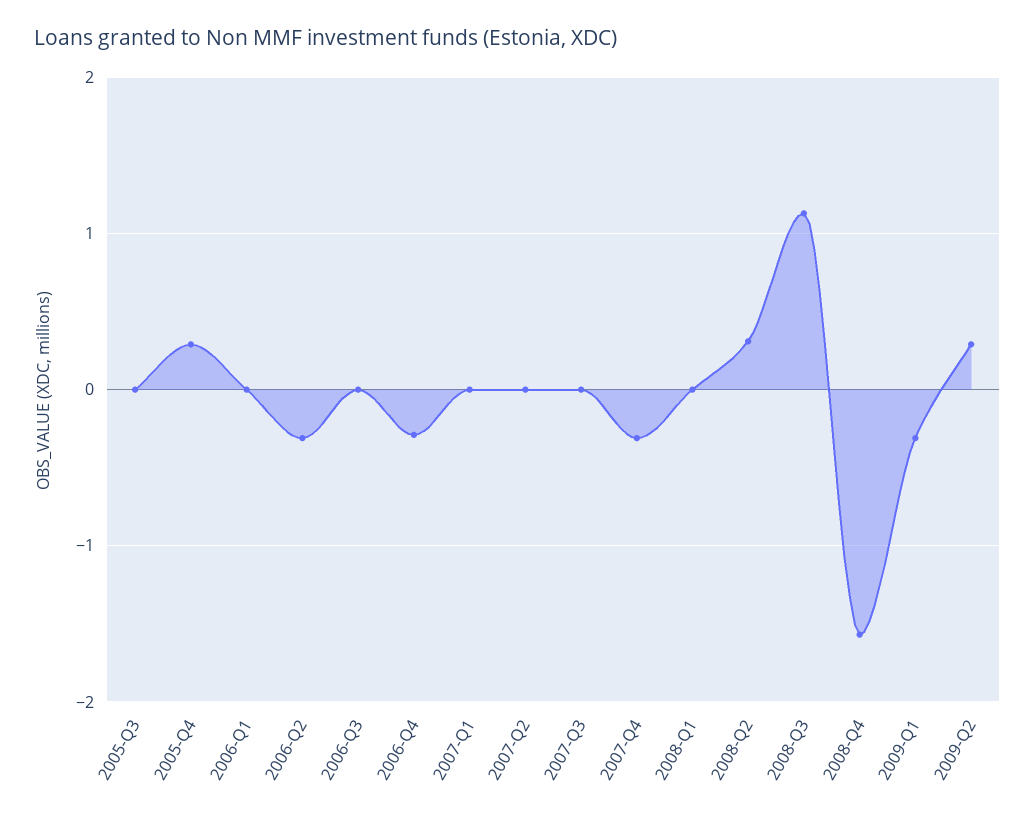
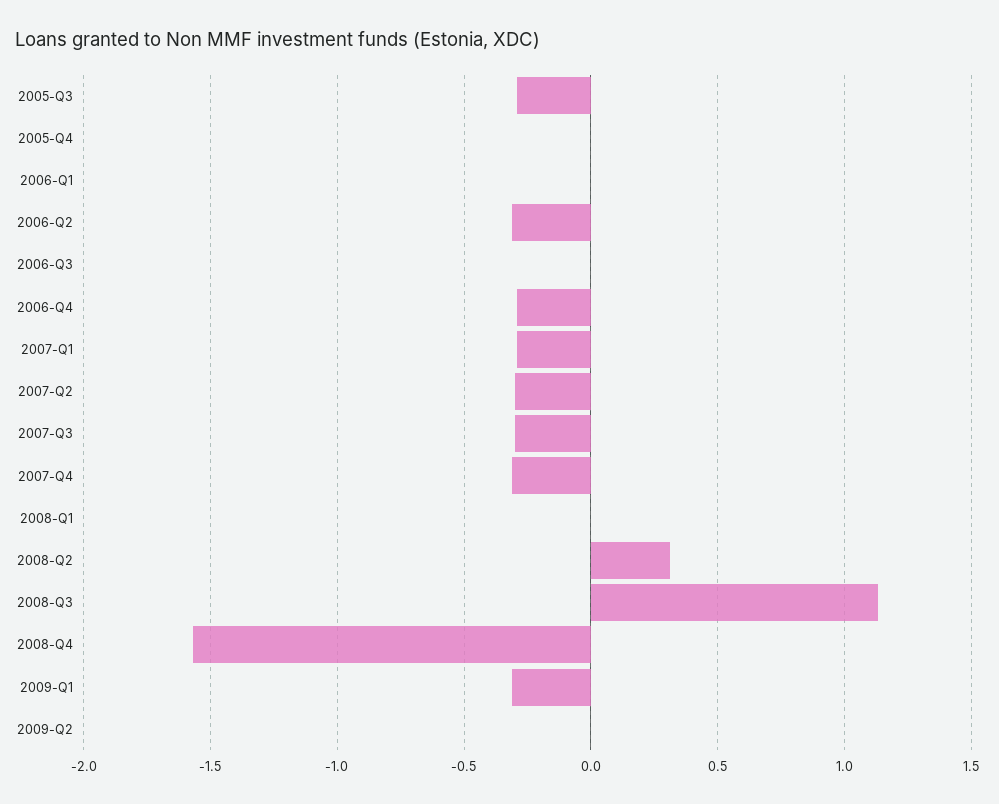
2005-Q3: 0 -> -0.3
2005-Q4: 0.3 -> 0
2007-Q1: 0 -> -0.3
2007-Q2: 0 -> -0.3
2007-Q3: 0 -> -0.3
2009-Q2: 0.3 -> 0

